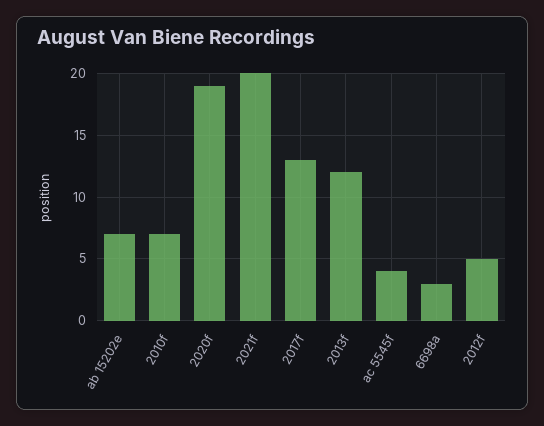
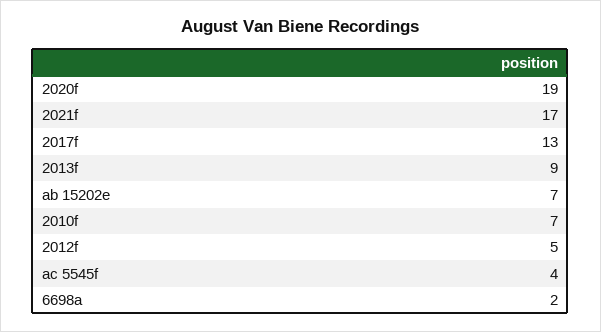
2021f: 20 -> 17
2013f: 12 -> 9
6698a: 3 -> 2

